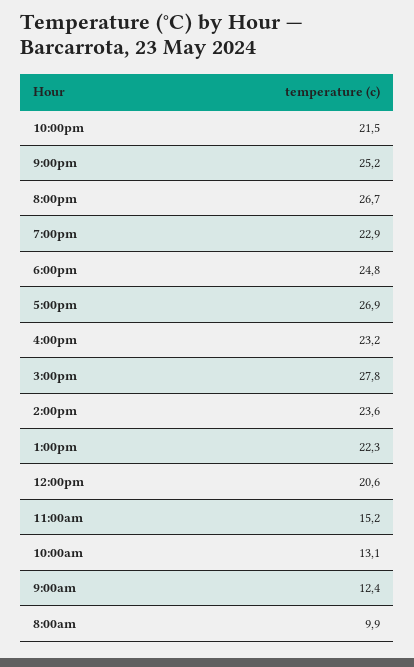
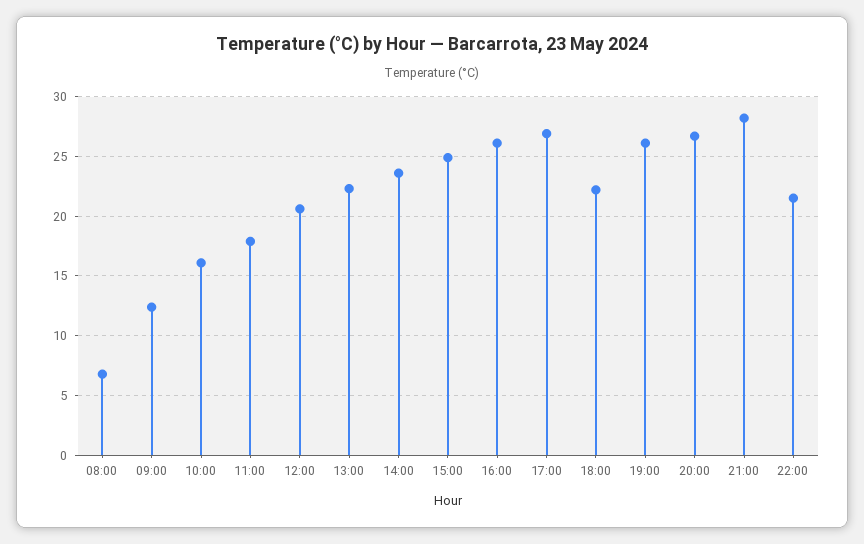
9:00pm: 25.2 -> 28
7:00pm: 22.9 -> 26
6:00pm: 24.8 -> 22
4:00pm: 23.2 -> 26
3:00pm: 27.8 -> 25
11:00am: 15.2 -> 18
10:00am: 13.1 -> 16
8:00am: 9.9 -> 7

